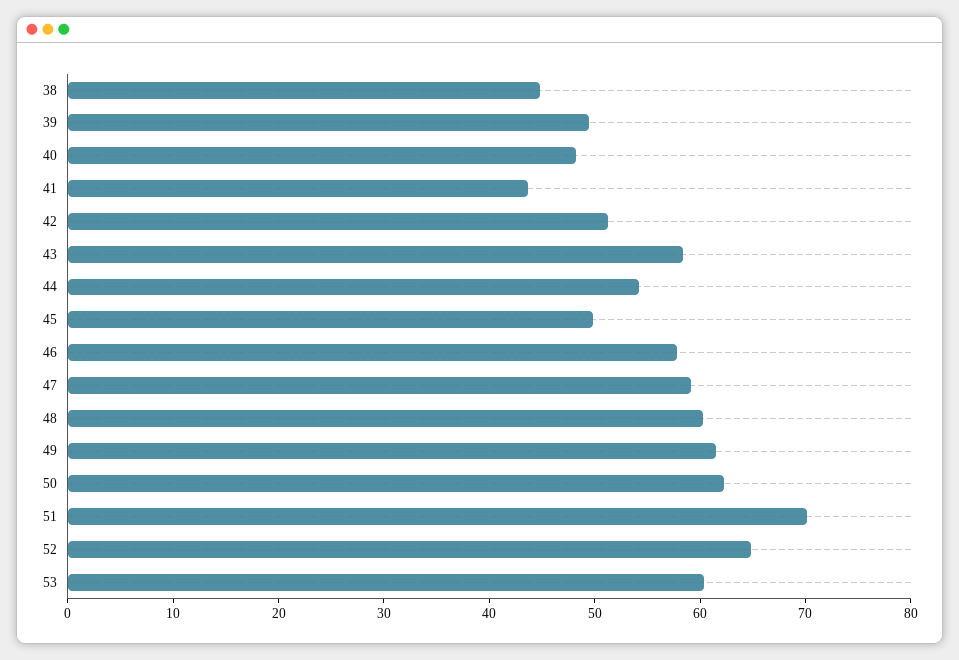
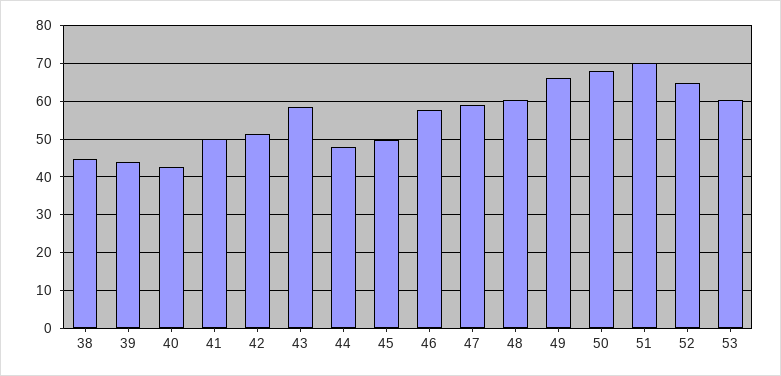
39: 50 -> 44
40: 48 -> 42
41: 44 -> 50
44: 54 -> 48
49: 62 -> 66
50: 62 -> 68

